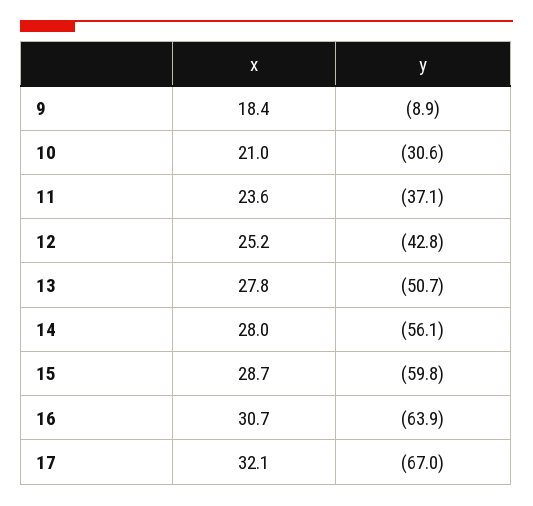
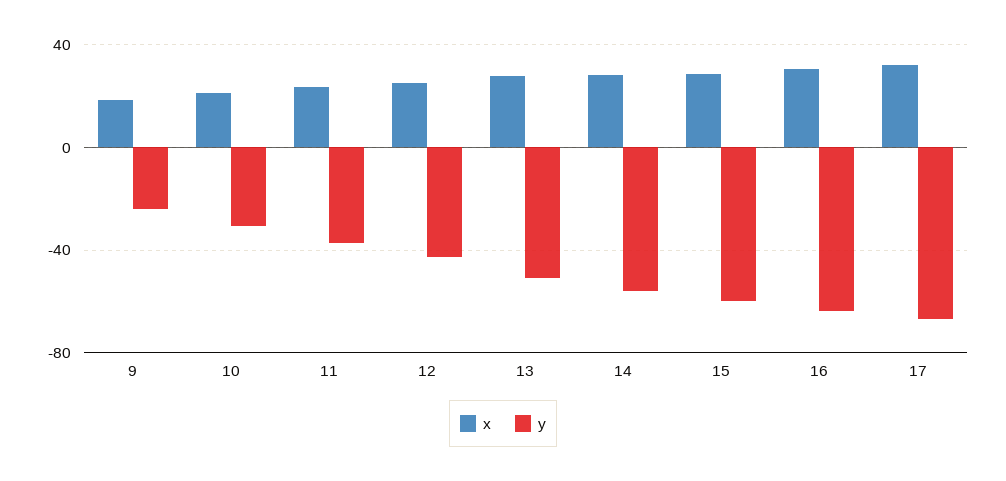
y, 9: -8.9 -> -25

